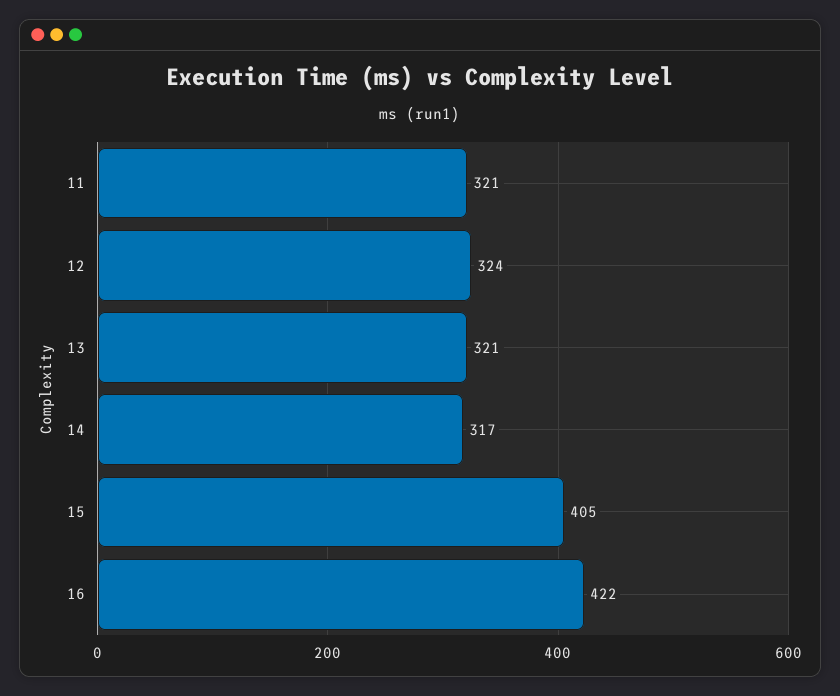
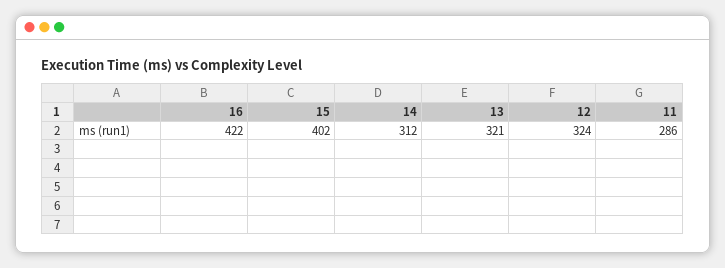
11: 321 -> 286
14: 317 -> 312
15: 405 -> 402

